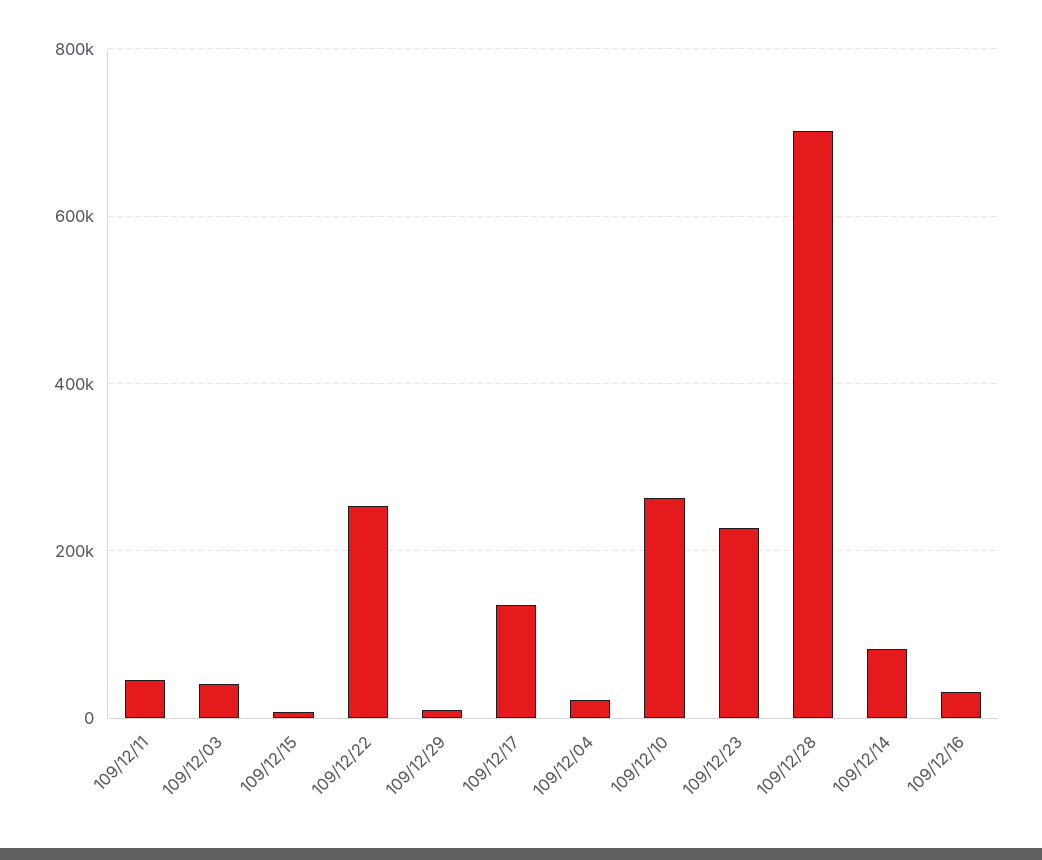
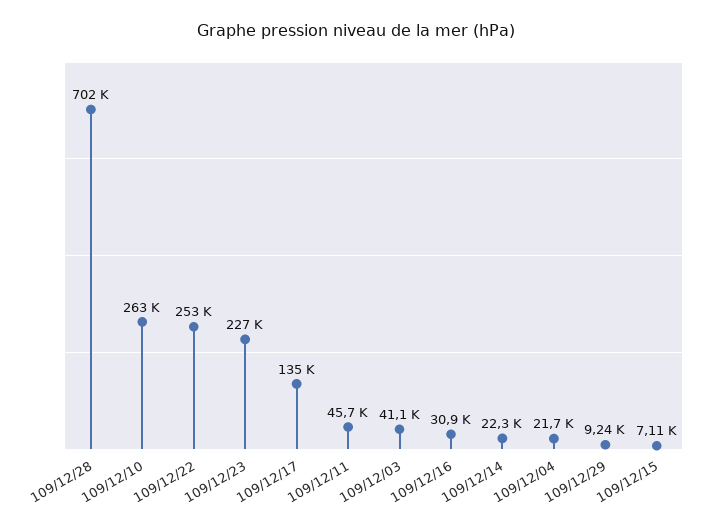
109/12/14: 80000 -> 22300

